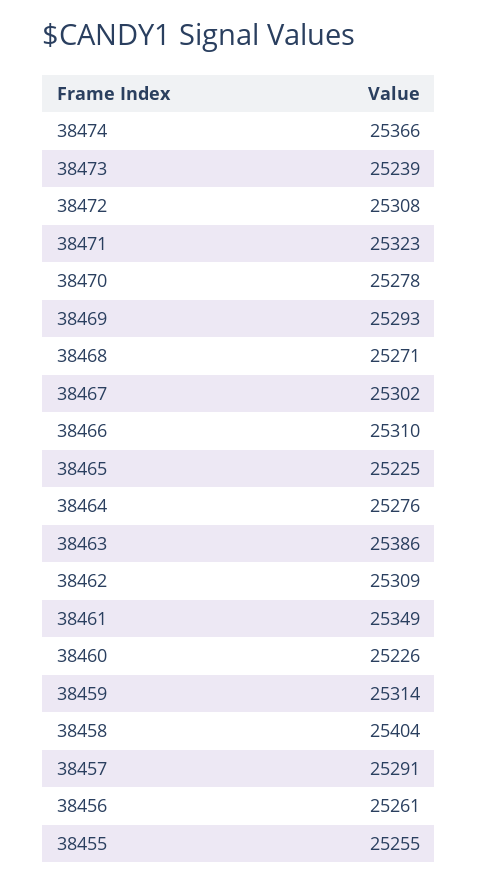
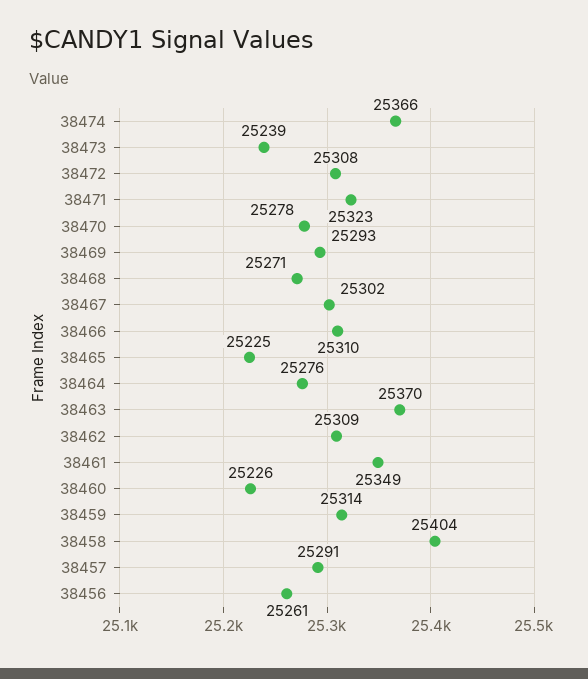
38463: 25386 -> 25370
38455: 25255 -> none

